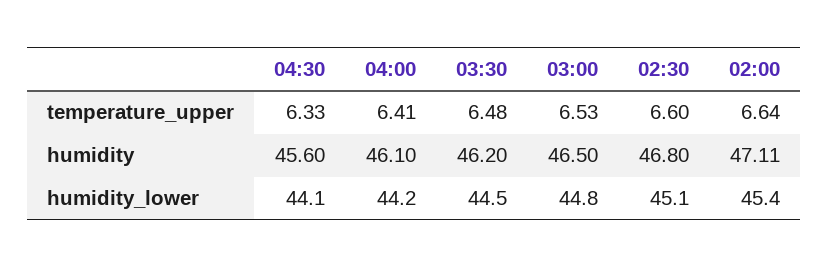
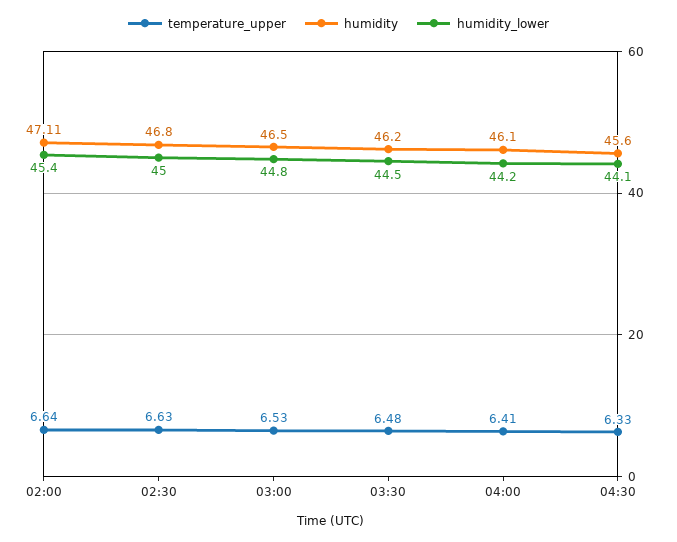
temperature_upper, 02:30: 6.6 -> 6.63
humidity_lower, 02:30: 45.1 -> 45

